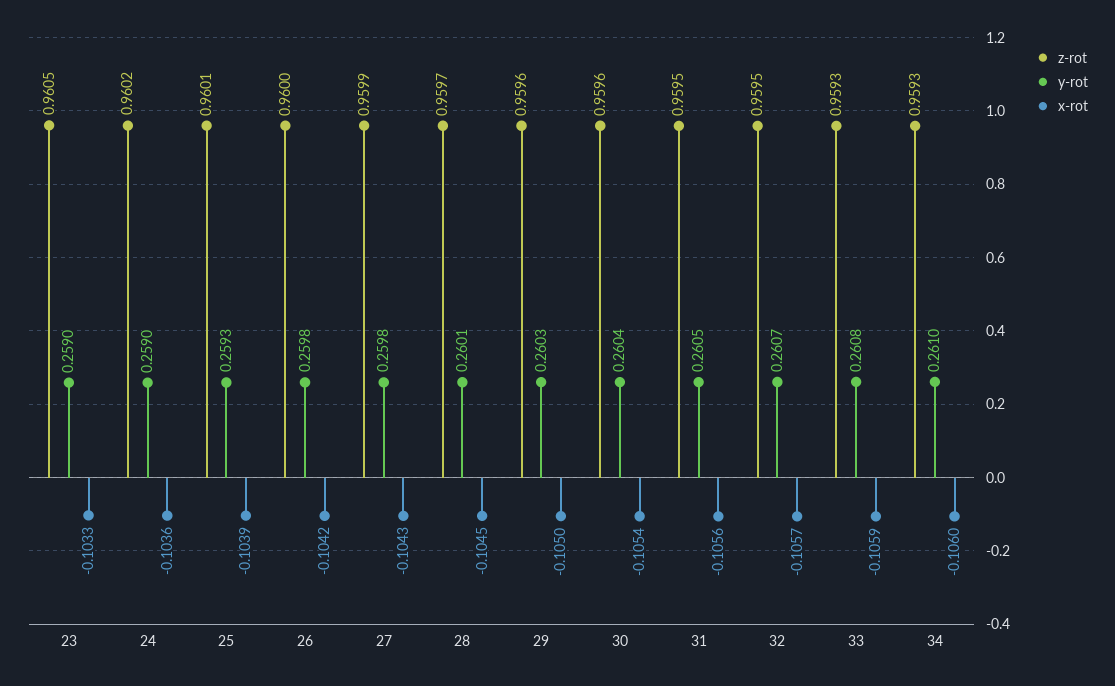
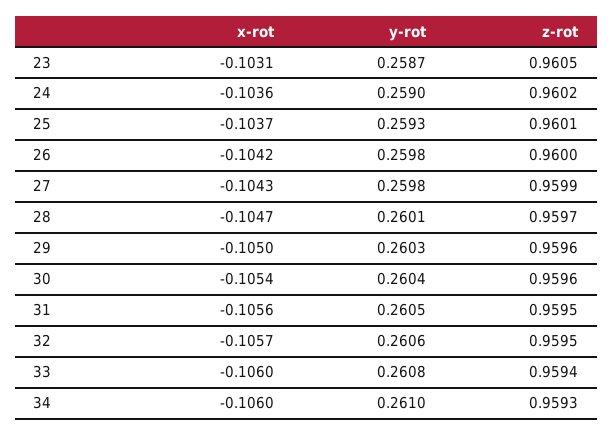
y-rot, 23: 0.259 -> 0.2587
x-rot, 23: -0.1033 -> -0.1031
x-rot, 25: -0.1039 -> -0.1037
x-rot, 28: -0.1045 -> -0.1047
y-rot, 32: 0.2607 -> 0.2606
z-rot, 33: 0.9593 -> 0.9594
x-rot, 33: -0.1059 -> -0.106

